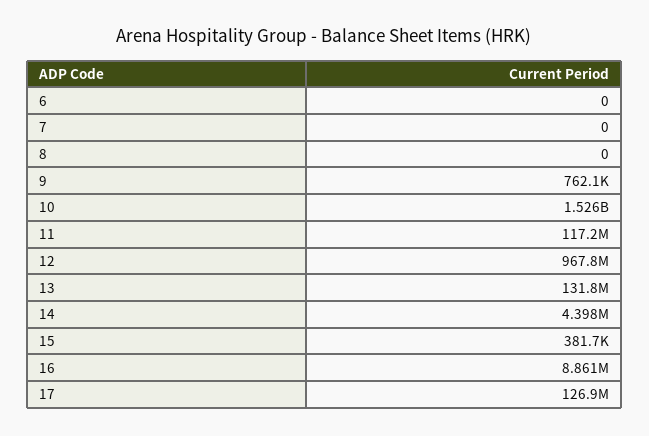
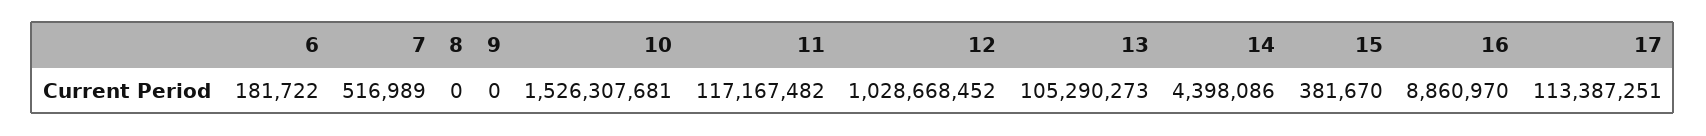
6: 0 -> 181722
7: 0 -> 516989
9: 762100 -> 0
12: 967800000 -> 1028668452
13: 131800000 -> 105290273
17: 126900000 -> 113387251

